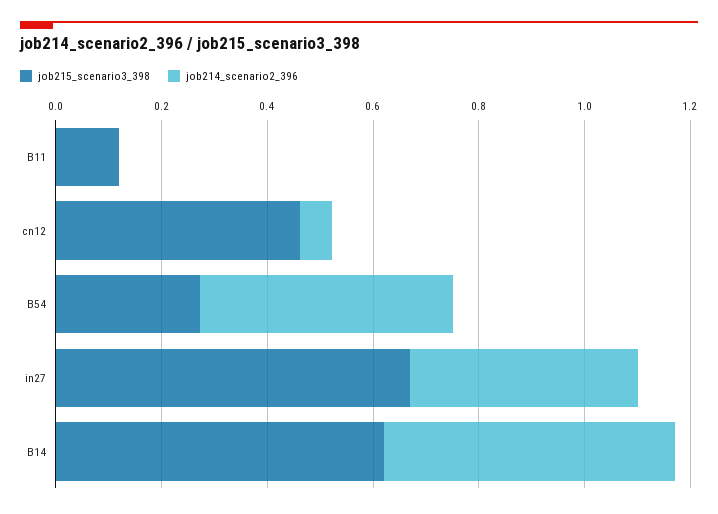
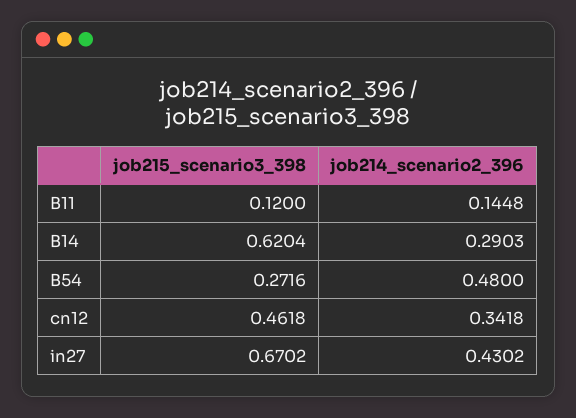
job214_scenario2_396, B11: 0 -> 0.1448
job214_scenario2_396, cn12: 0.05 -> 0.3418
job214_scenario2_396, B14: 0.55 -> 0.2903

